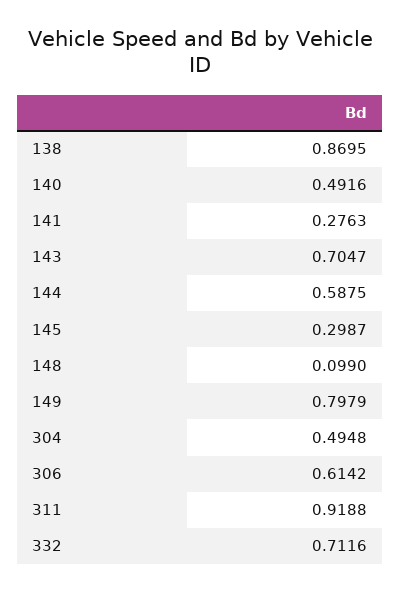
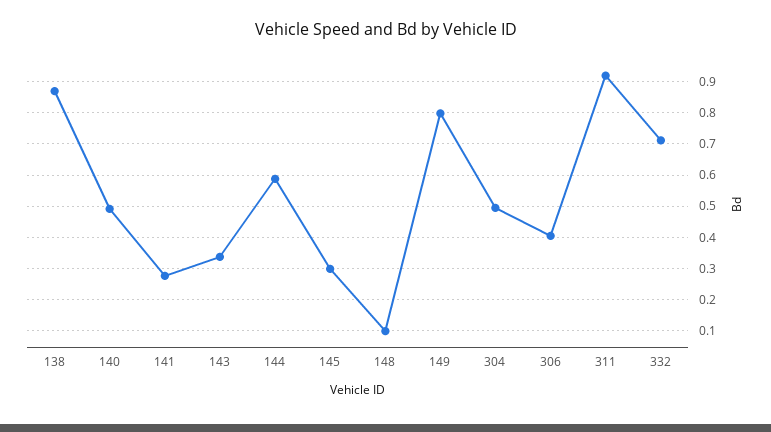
143: 0.7047 -> 0.34
306: 0.6142 -> 0.4

